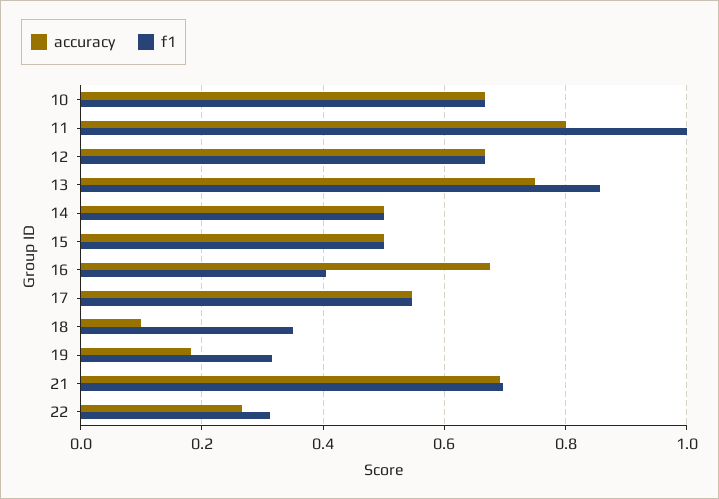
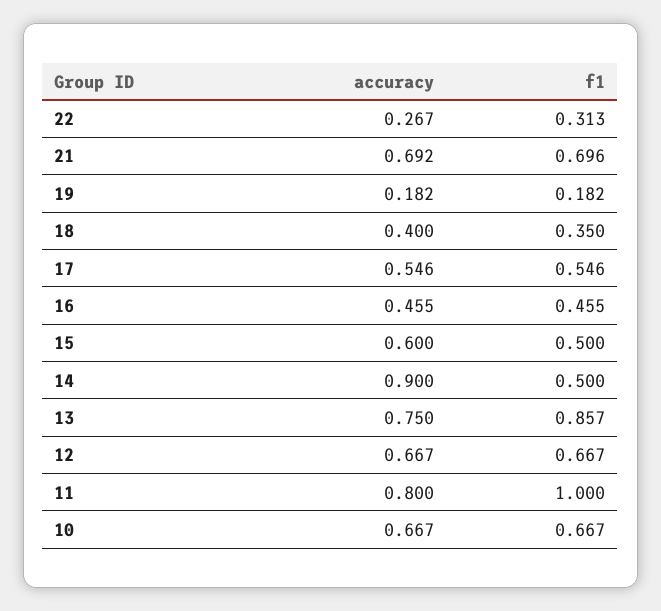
accuracy, 14: 0.5 -> 0.9
accuracy, 15: 0.5 -> 0.6
accuracy, 16: 0.68 -> 0.455
f1, 16: 0.4 -> 0.455
accuracy, 18: 0.1 -> 0.4
f1, 19: 0.32 -> 0.182

